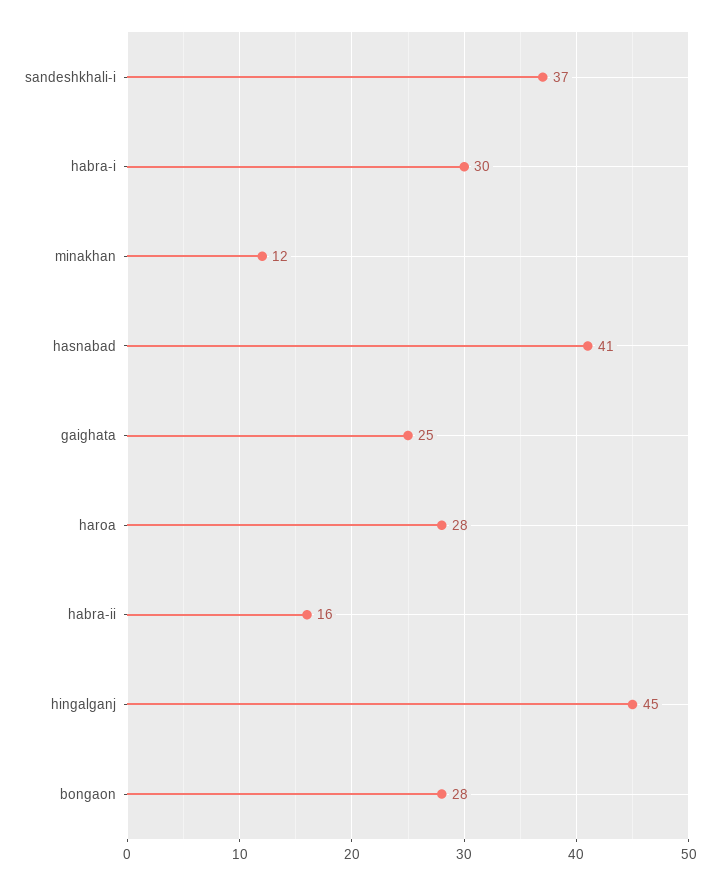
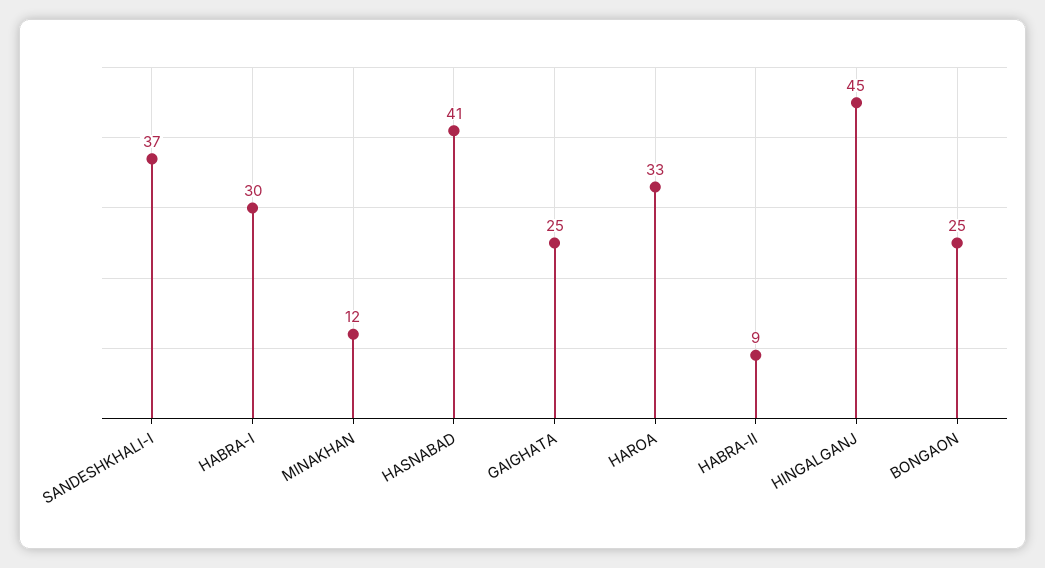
haroa: 28 -> 33
habra-ii: 16 -> 9
bongaon: 28 -> 25

